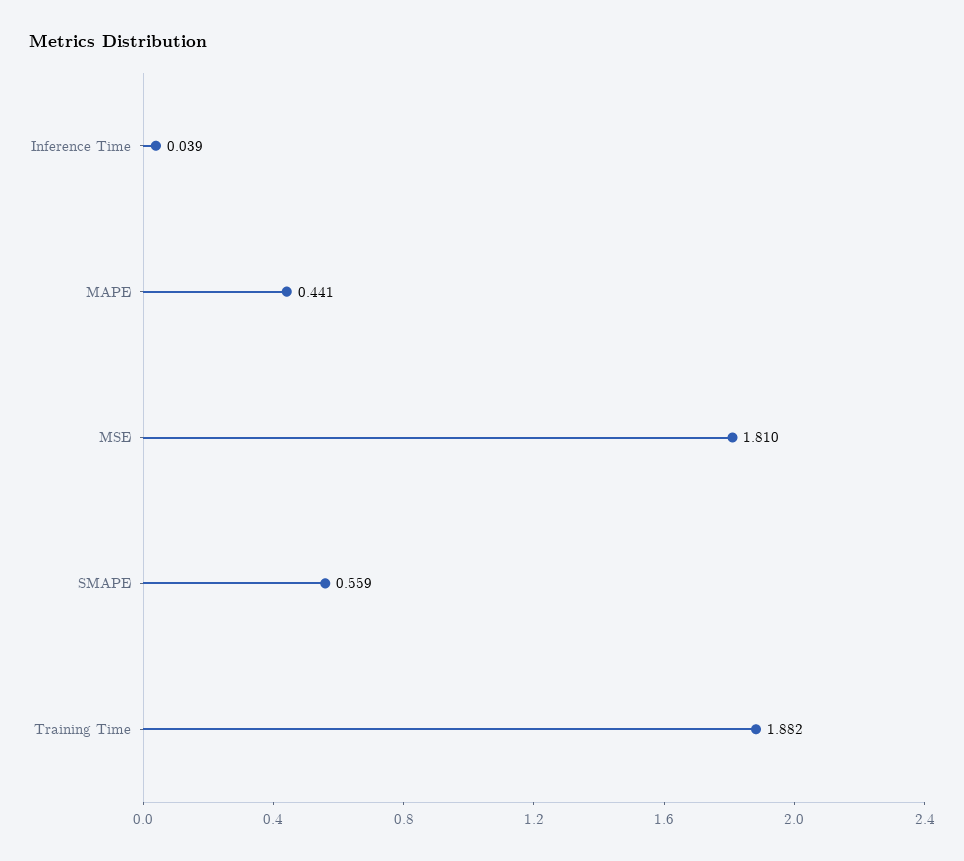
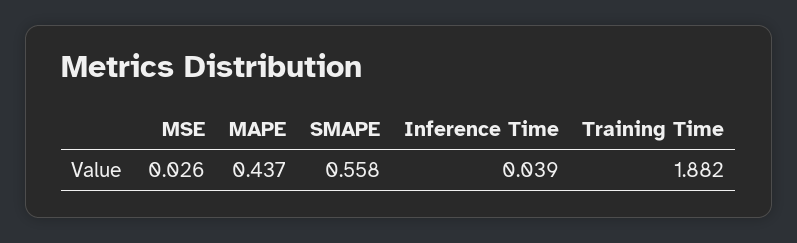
MAPE: 0.441 -> 0.437
MSE: 1.81 -> 0.026
SMAPE: 0.559 -> 0.558

